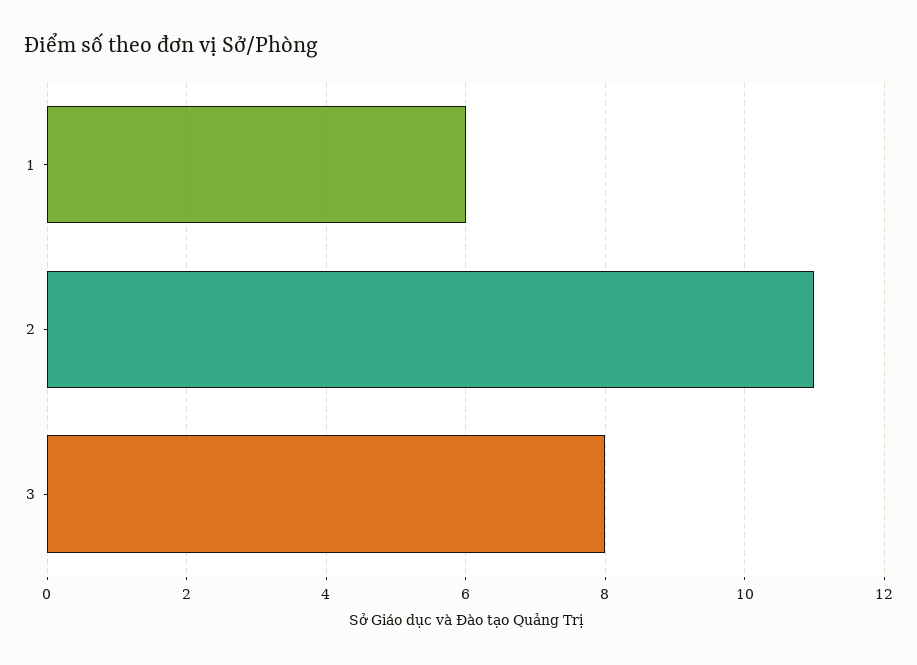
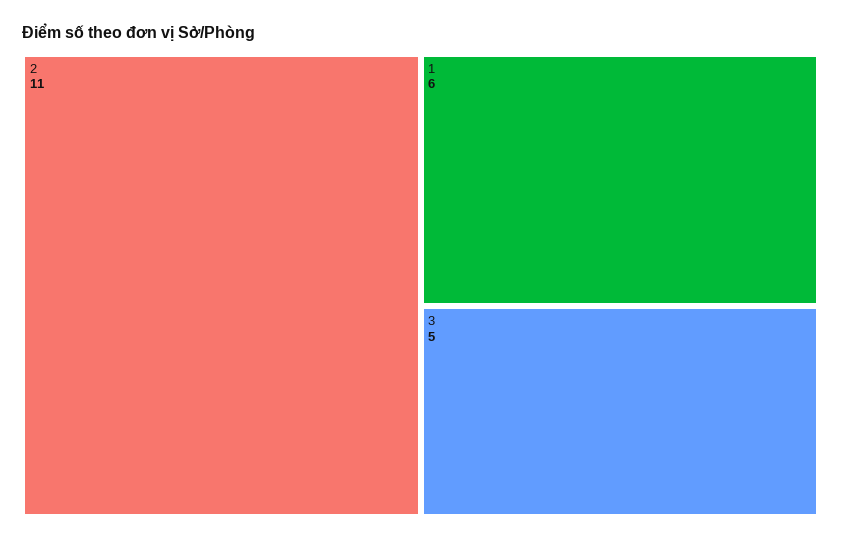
3: 8 -> 5

